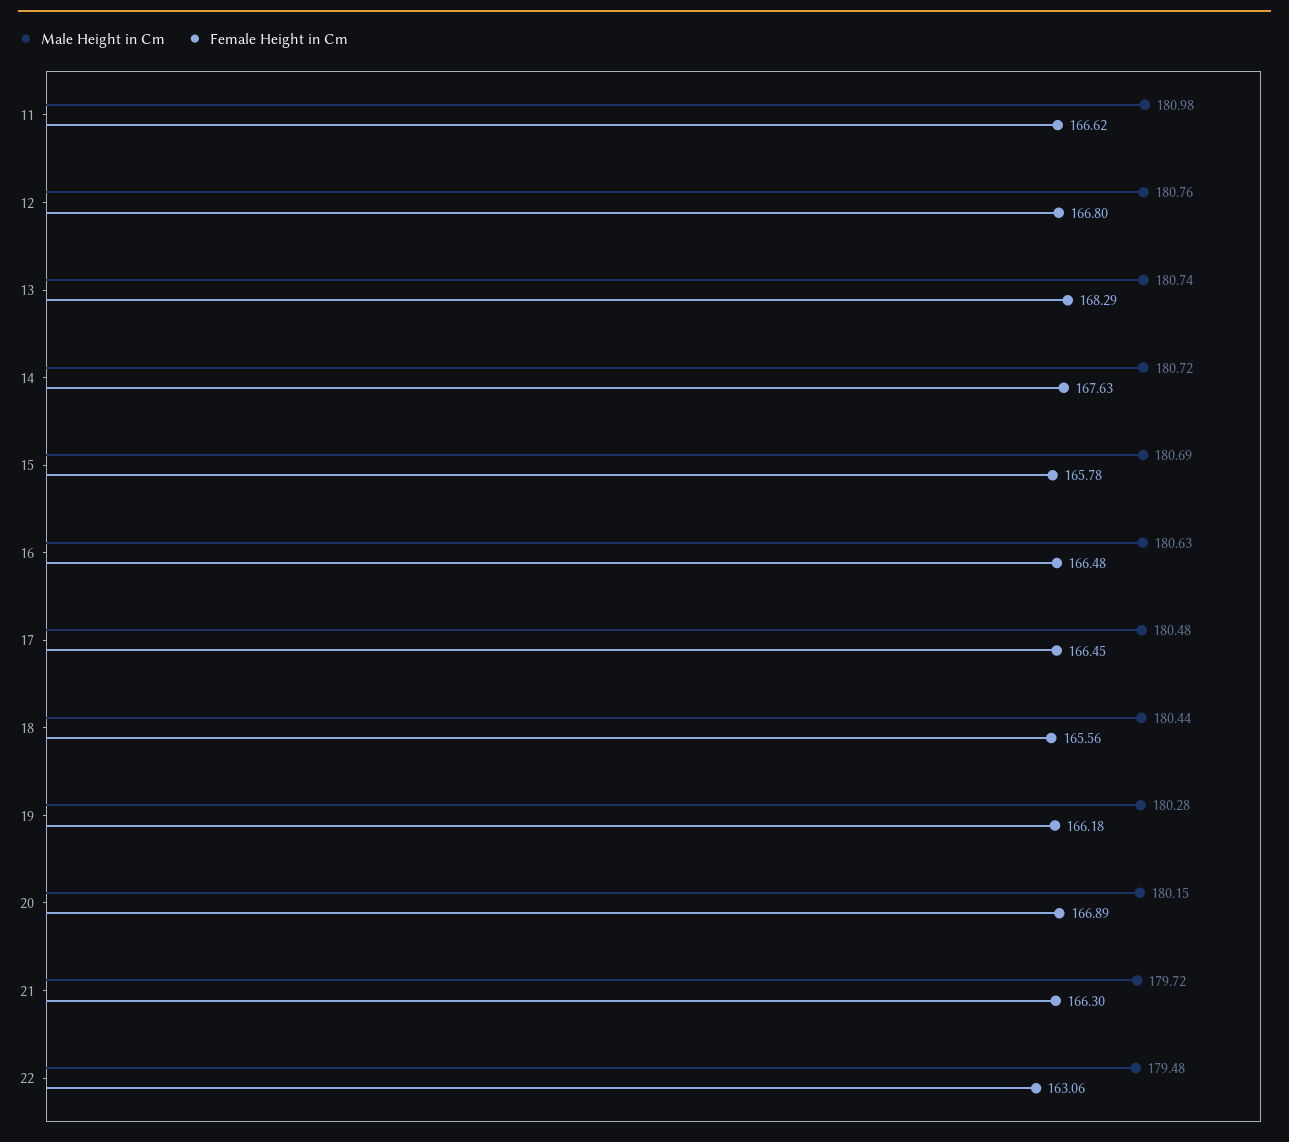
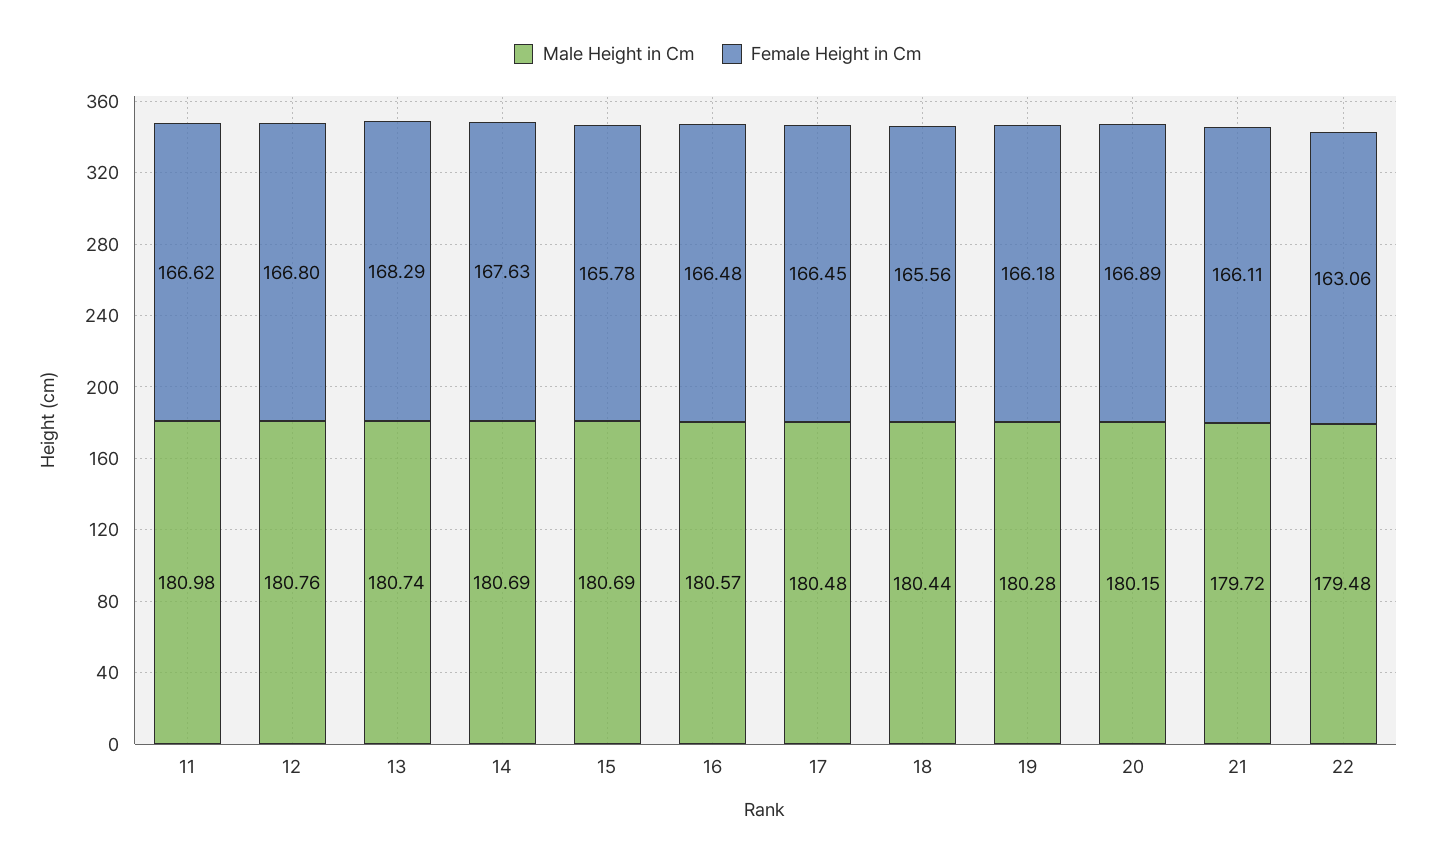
Male Height in Cm, 14: 180.72 -> 180.69
Male Height in Cm, 16: 180.63 -> 180.57
Female Height in Cm, 21: 166.3 -> 166.11

